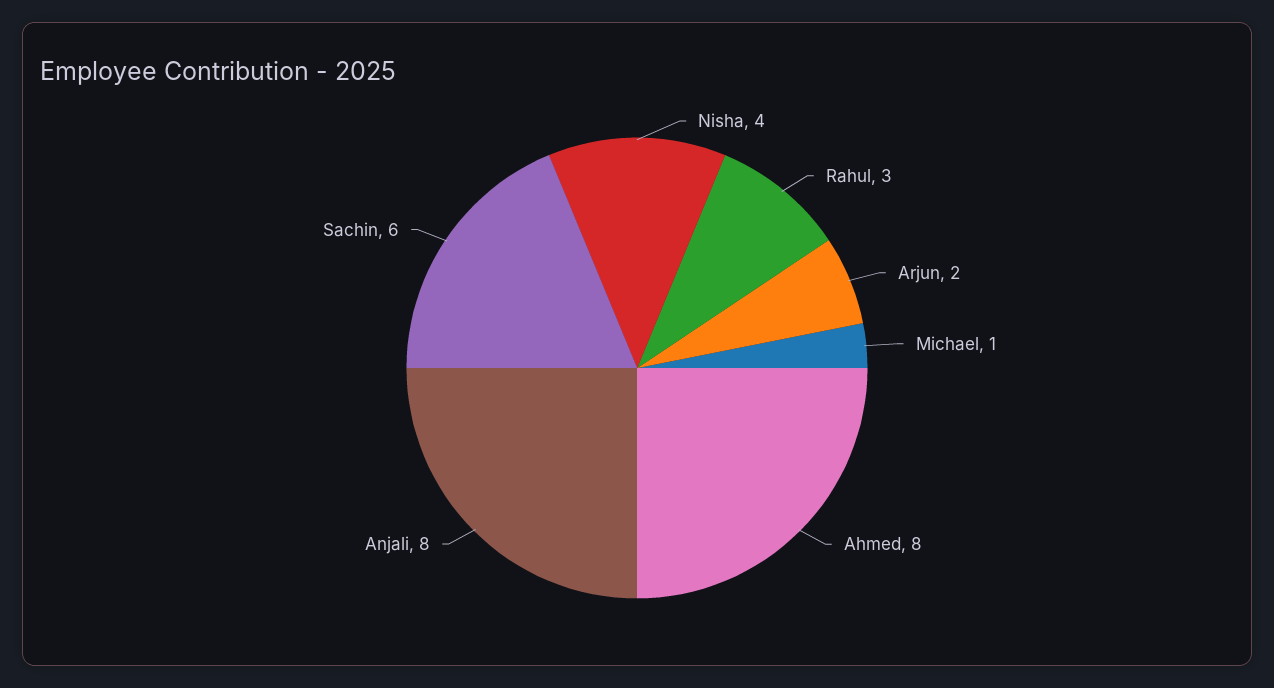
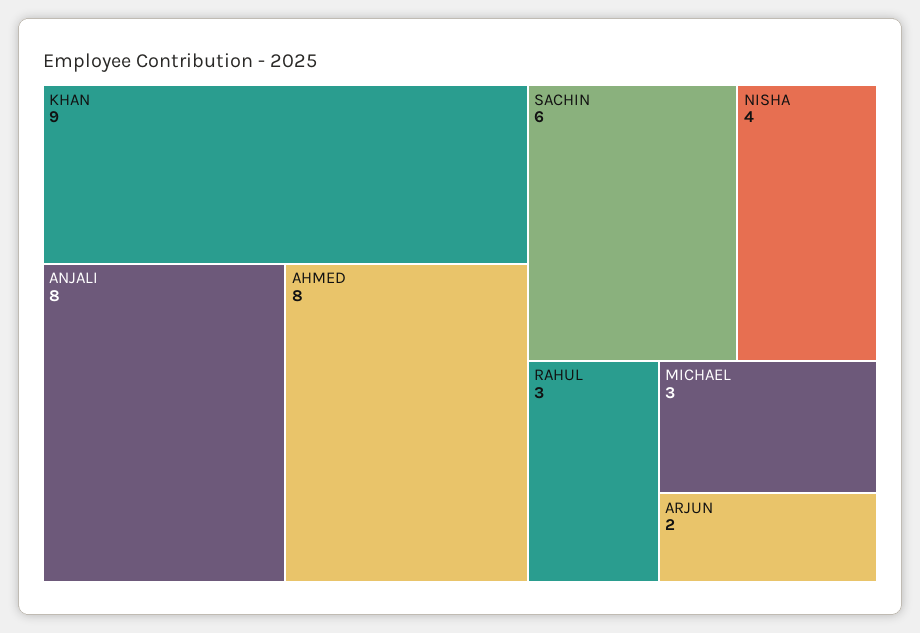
Michael: 1 -> 3
KHAN: none -> 9

